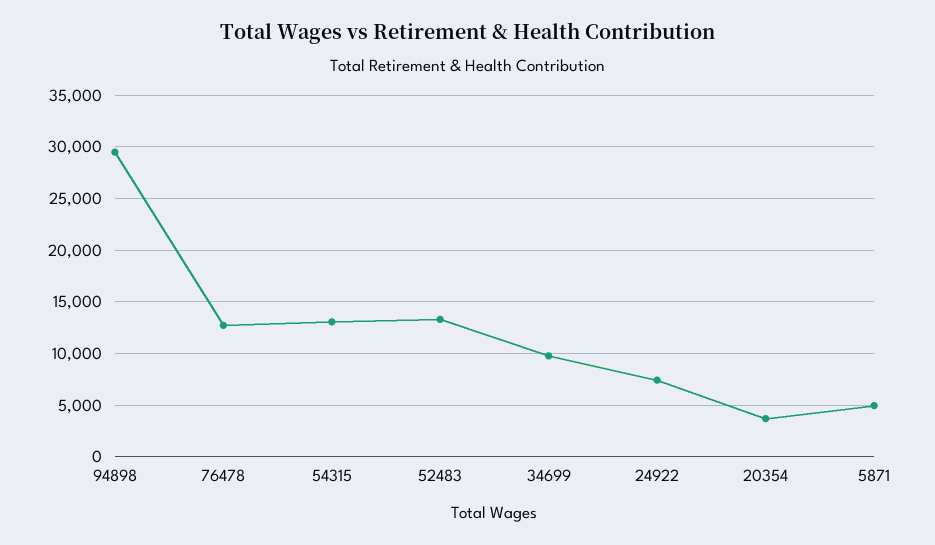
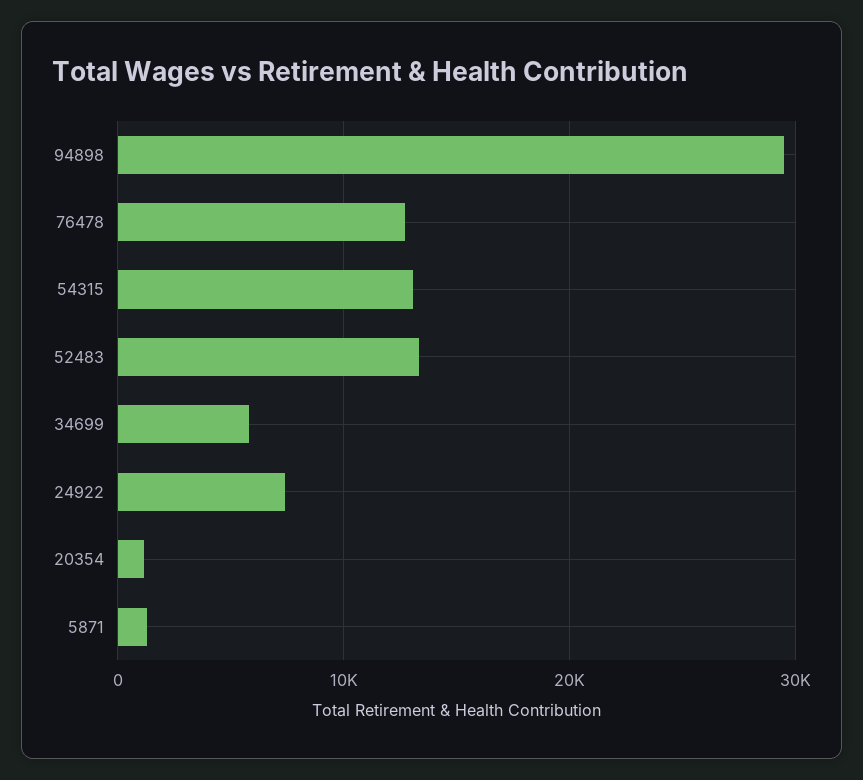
34699: 10000 -> 6000
20354: 4000 -> 1000
5871: 5000 -> 1000

